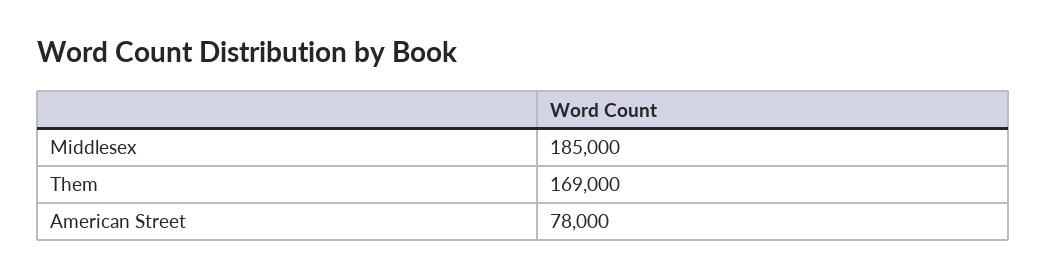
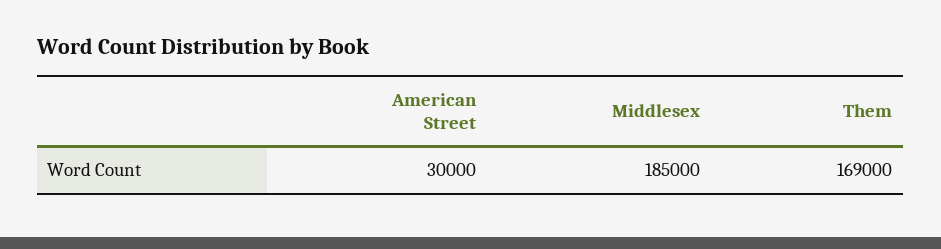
American Street: 78000 -> 30000

